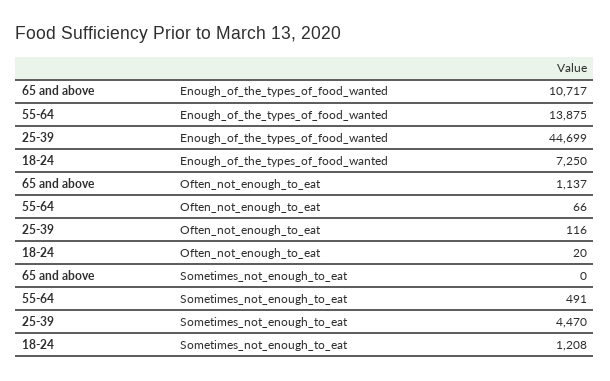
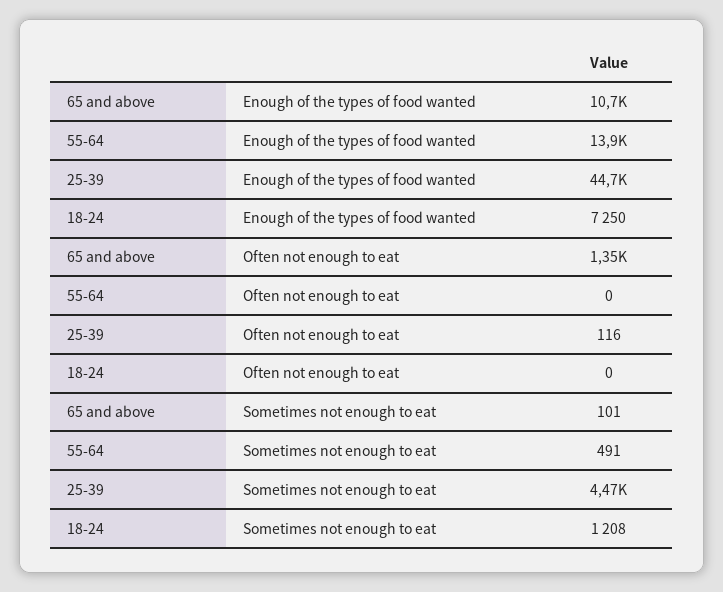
65 and above, Often_not_enough_to_eat: 1137 -> 1350
55-64, Often_not_enough_to_eat: 66 -> 0
18-24, Often_not_enough_to_eat: 20 -> 0
65 and above, Sometimes_not_enough_to_eat: 0 -> 101

